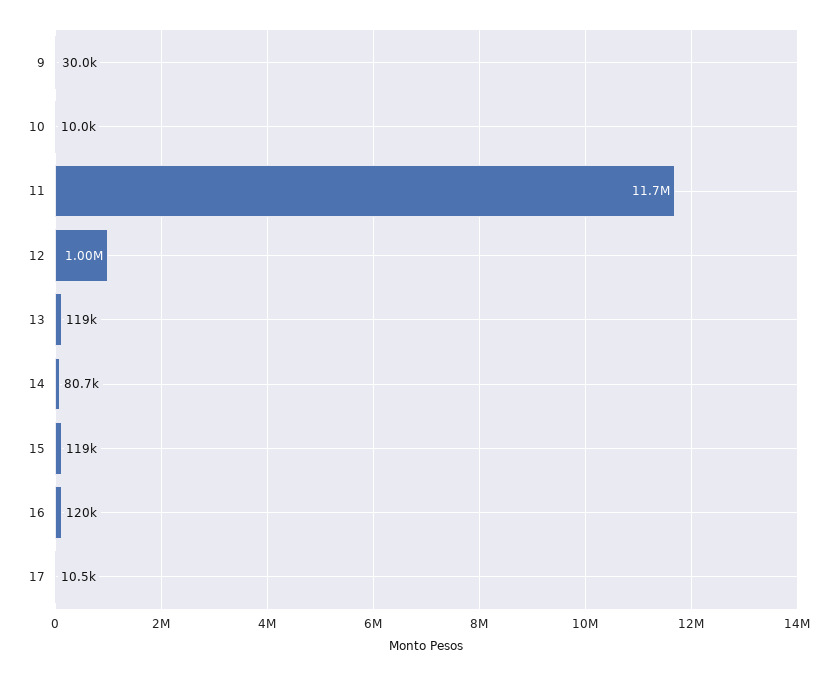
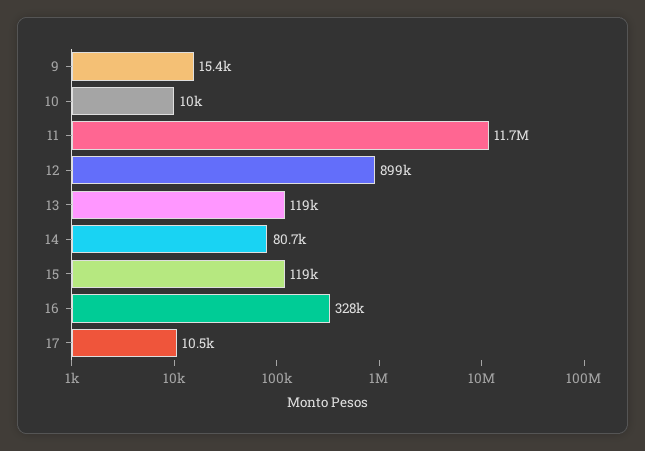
9: 30000 -> 15400
12: 1000000 -> 899000
16: 120000 -> 328000

